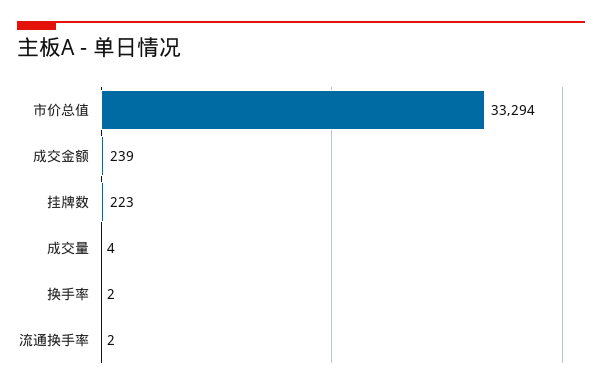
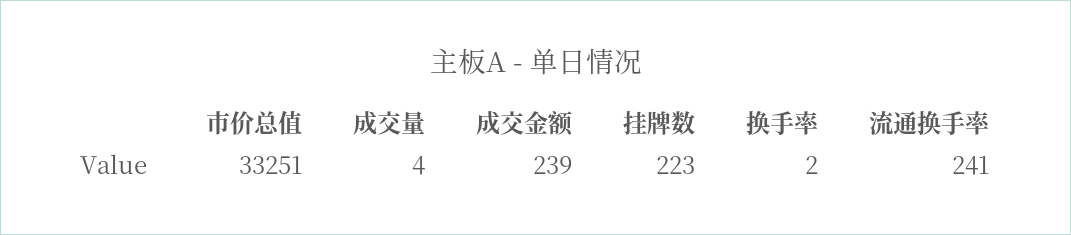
市价总值: 33294 -> 33251
流通换手率: 2 -> 241

